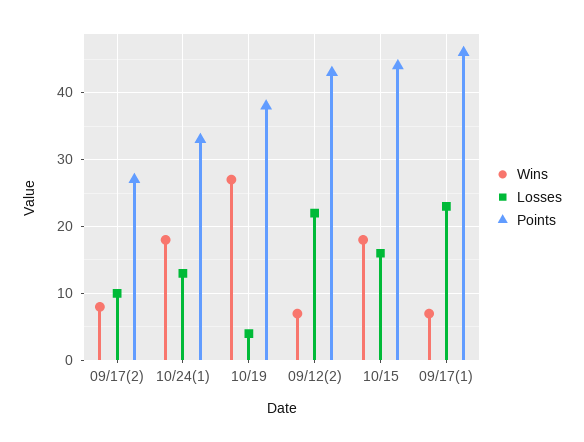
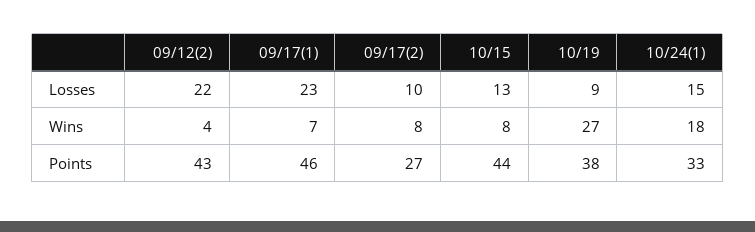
Losses, 10/24(1): 13 -> 15
Losses, 10/19: 4 -> 9
Wins, 09/12(2): 7 -> 4
Wins, 10/15: 18 -> 8
Losses, 10/15: 16 -> 13

